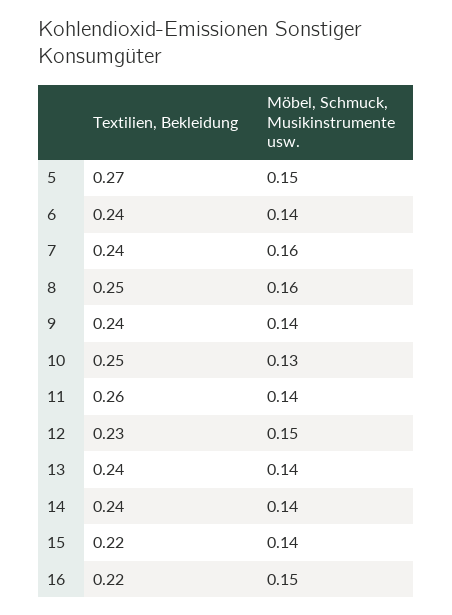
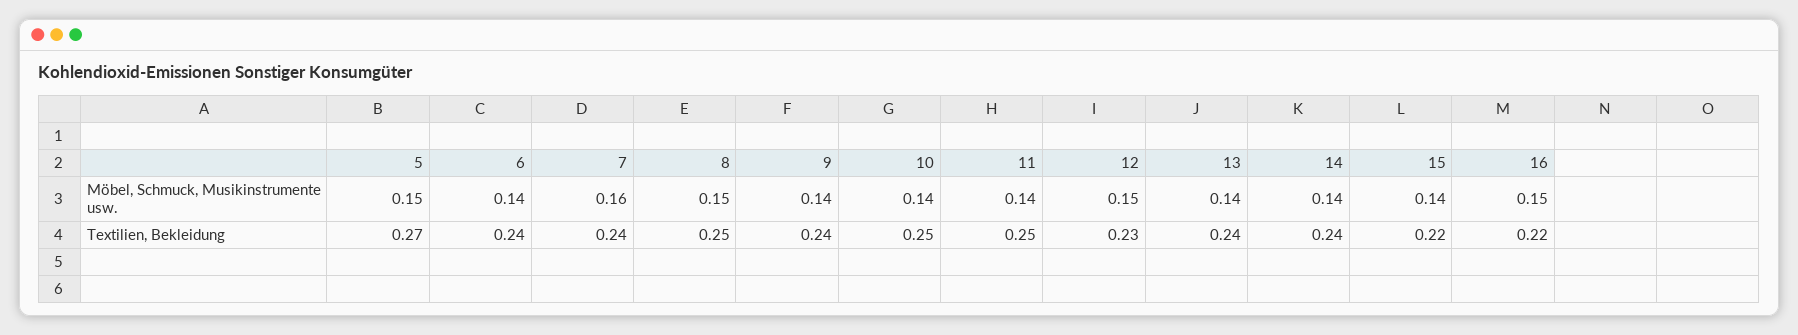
Möbel, Schmuck, Musikinstrumente usw., 8: 0.16 -> 0.15
Möbel, Schmuck, Musikinstrumente usw., 10: 0.13 -> 0.14
Textilien, Bekleidung, 11: 0.26 -> 0.25

